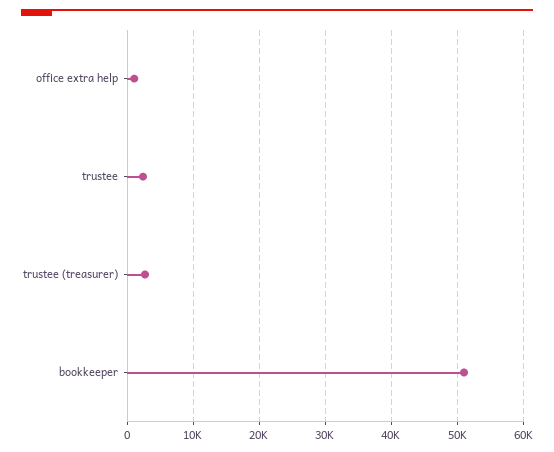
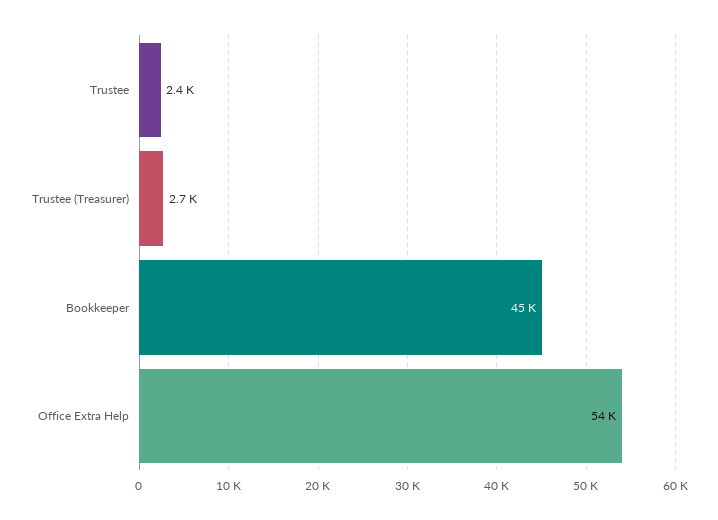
office extra help: 1000 -> 54000
bookkeeper: 51000 -> 45000

